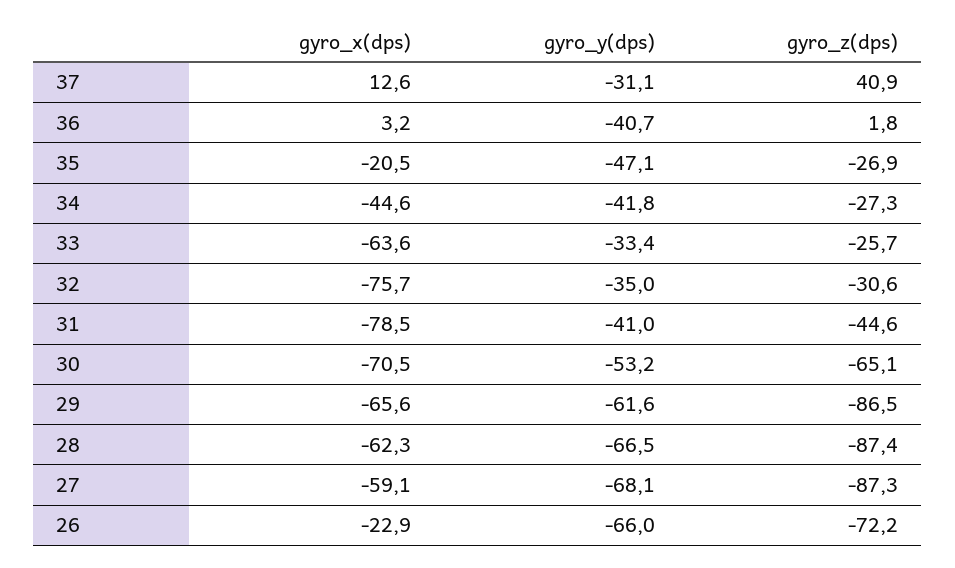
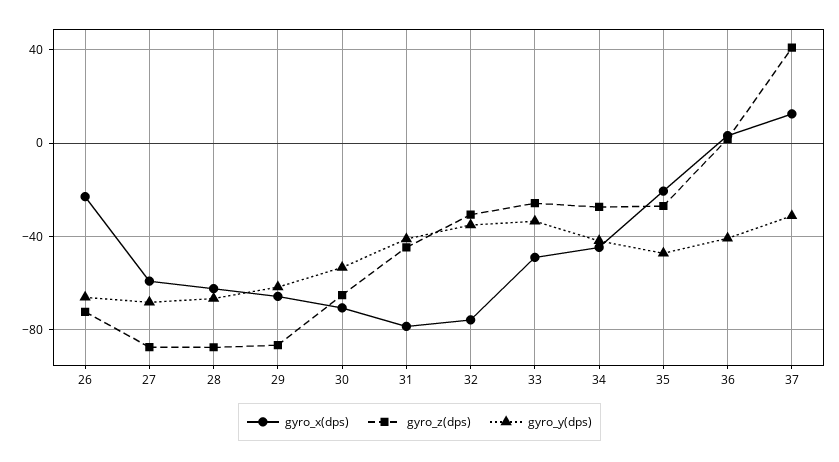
gyro_x(dps), 33: -63.6 -> -50

